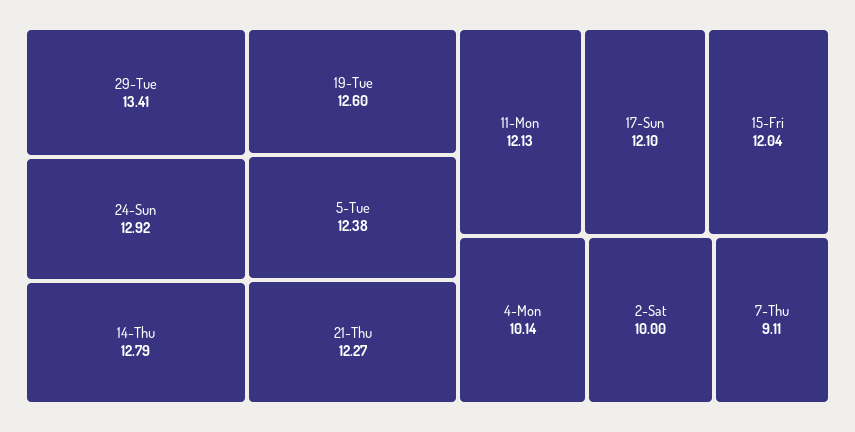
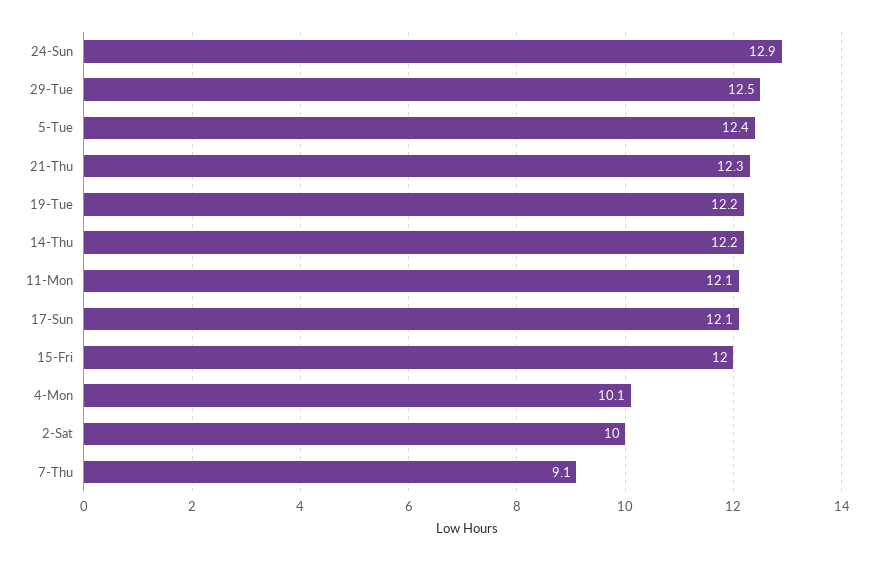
29-Tue: 13.41 -> 12.5
14-Thu: 12.79 -> 12.2
19-Tue: 12.6 -> 12.2

